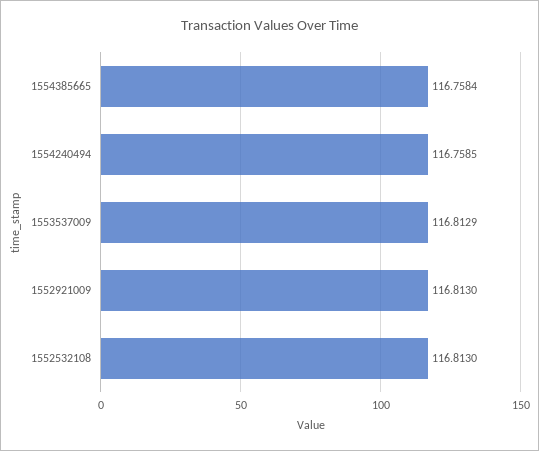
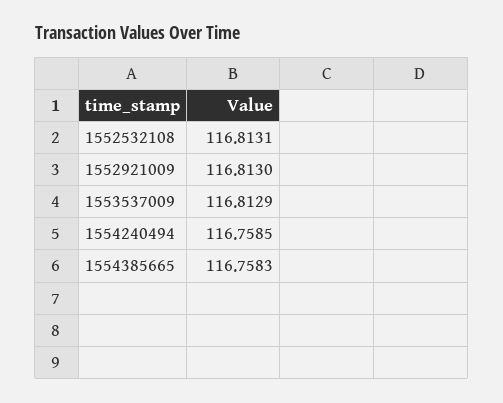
1554385665: 116.7584 -> 116.7583
1552532108: 116.813 -> 116.8131

